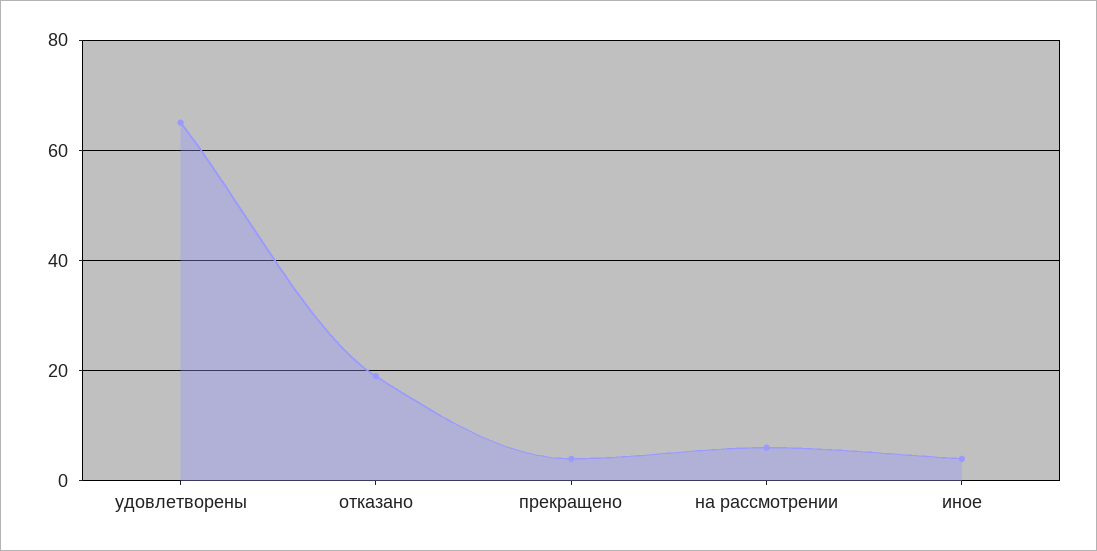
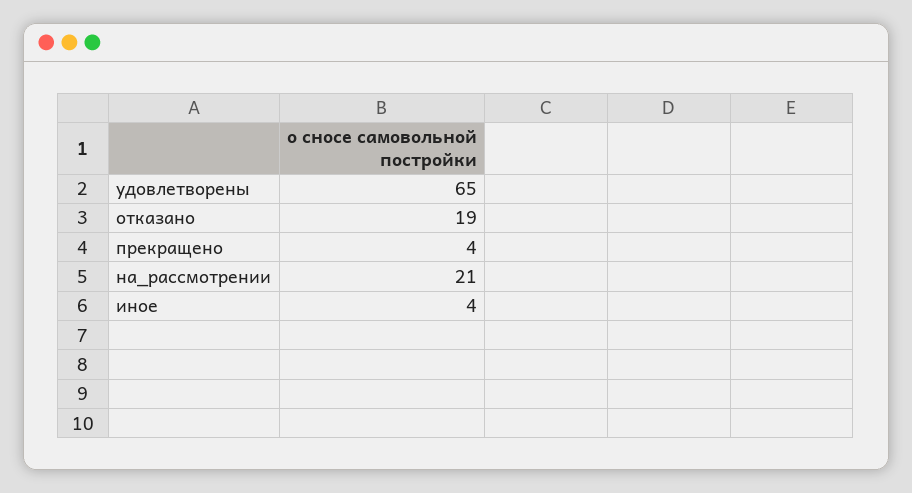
на рассмотрении: 5 -> 21

